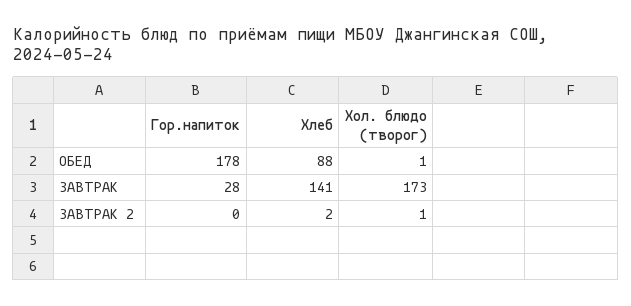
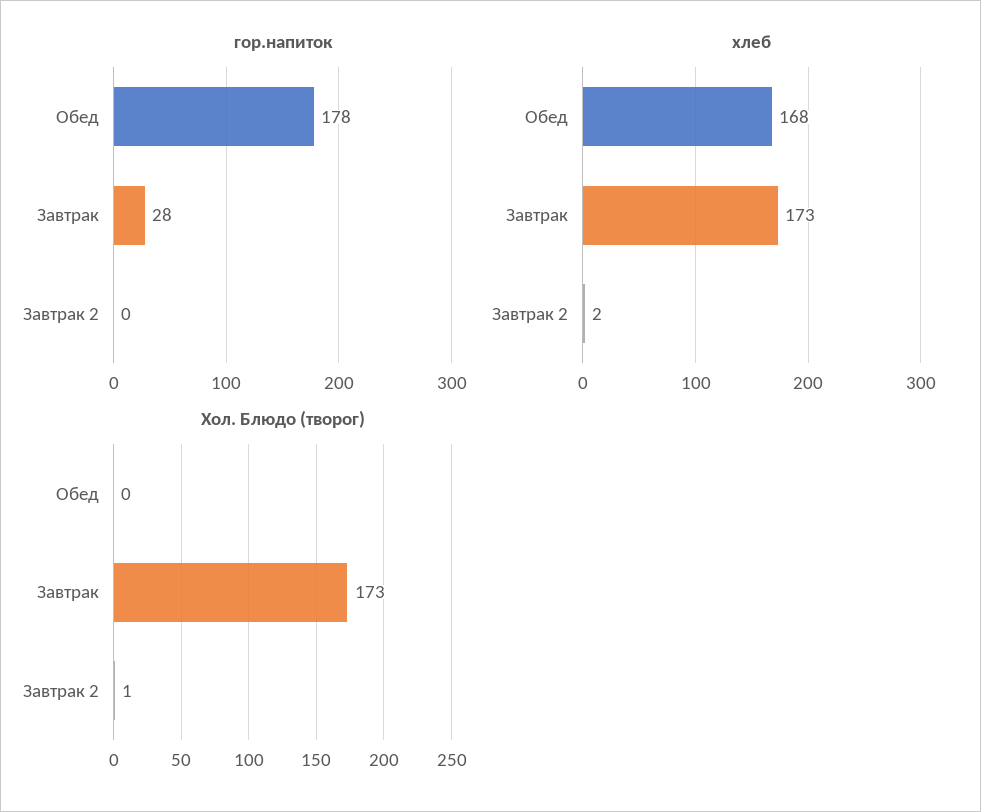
Хлеб, ОБЕД: 88 -> 168
Хол. блюдо (творог), ОБЕД: 1 -> 0
Хлеб, ЗАВТРАК: 141 -> 173

